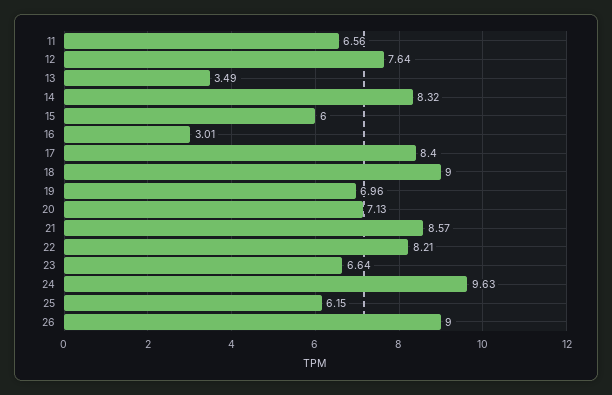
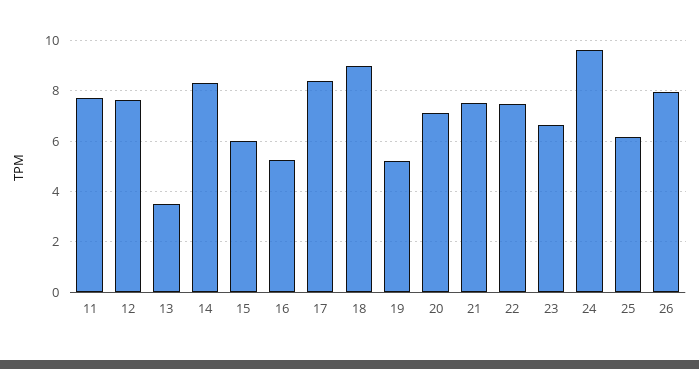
11: 6.56 -> 7.75
16: 3.01 -> 5.25
19: 6.96 -> 5.25
21: 8.57 -> 7.5
22: 8.21 -> 7.5
26: 9 -> 8

